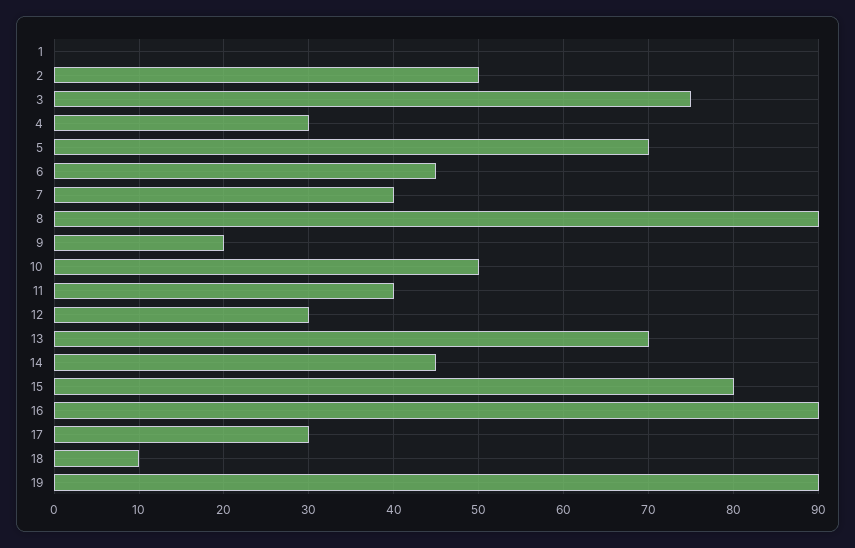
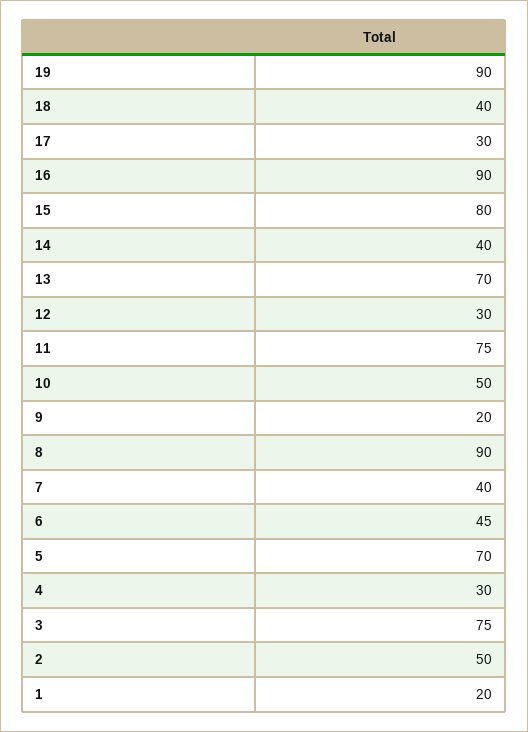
1: 0 -> 20
11: 40 -> 75
14: 45 -> 40
18: 10 -> 40

